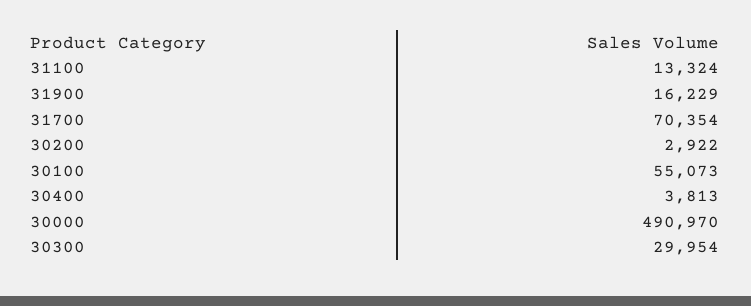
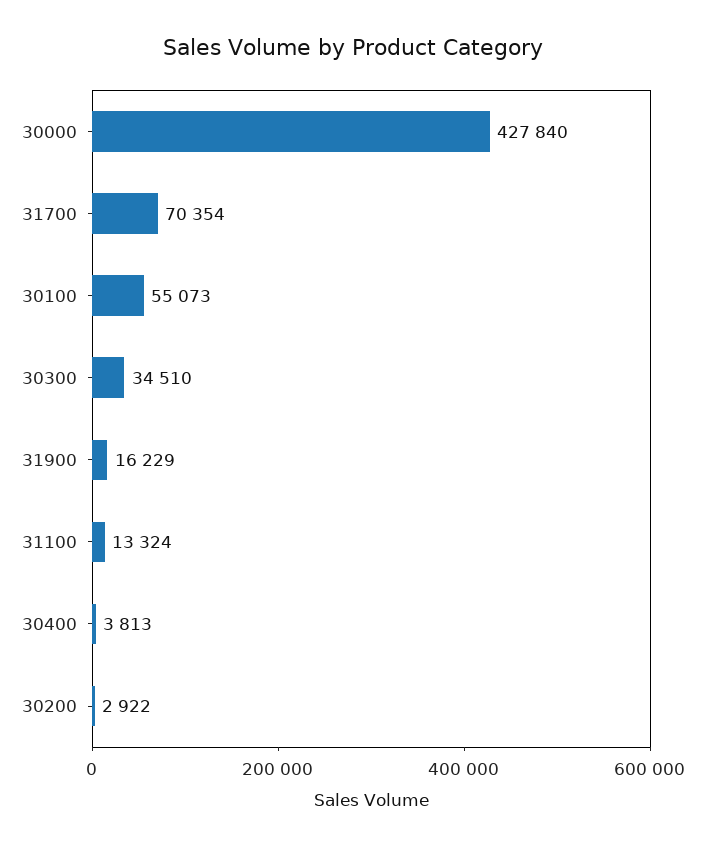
30000: 490970 -> 427840
30300: 29954 -> 34510

